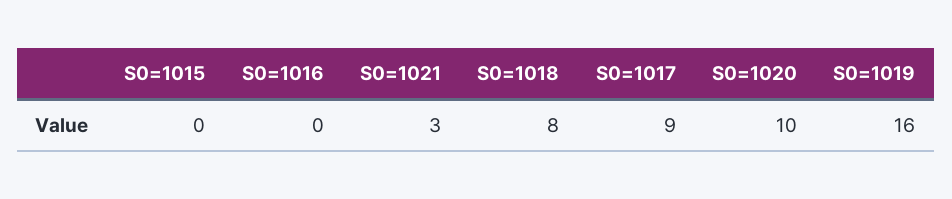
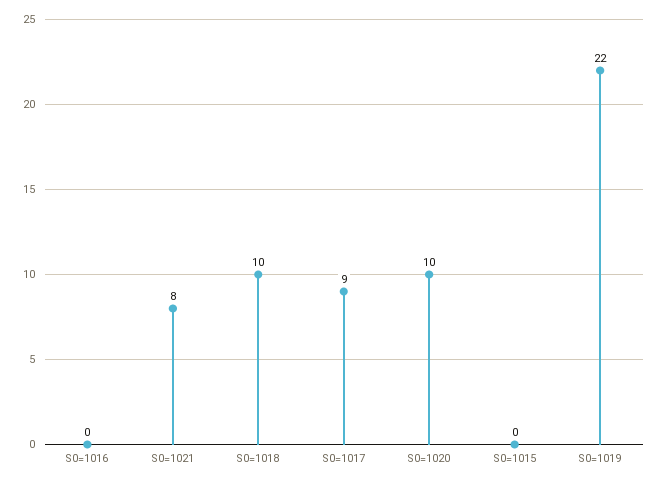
S0=1021: 3 -> 8
S0=1018: 8 -> 10
S0=1019: 16 -> 22

